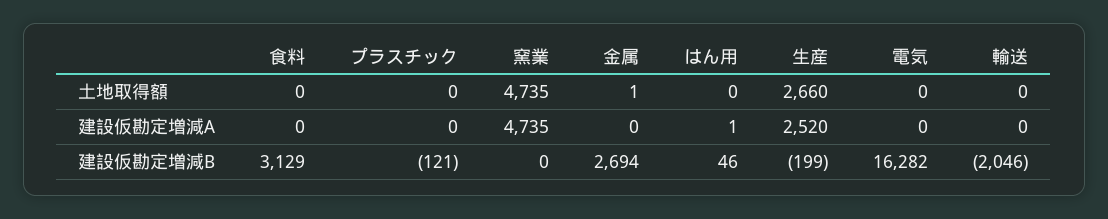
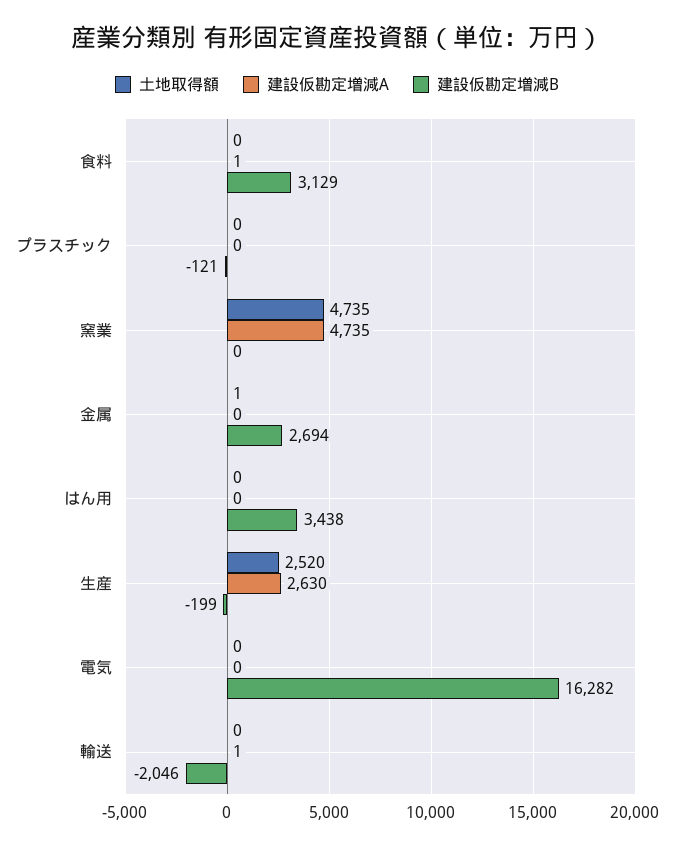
土地取得額, 生産: 2660 -> 2520
建設仮勘定増減A, 食料: 0 -> 1
建設仮勘定増減A, はん用: 1 -> 0
建設仮勘定増減A, 生産: 2520 -> 2630
建設仮勘定増減A, 輸送: 0 -> 1
建設仮勘定増減B, はん用: 46 -> 3438

